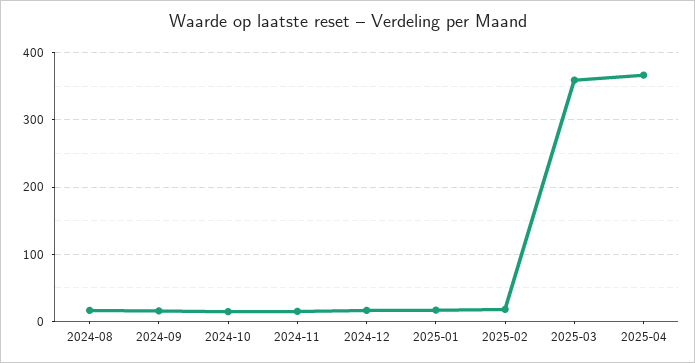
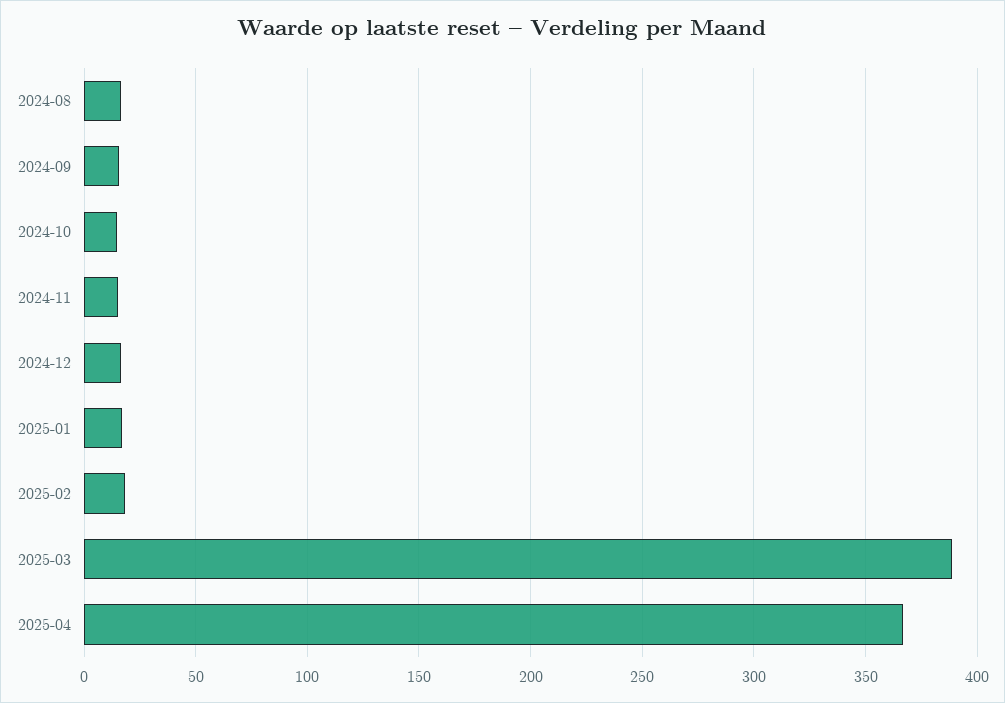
2025-03: 360 -> 390

